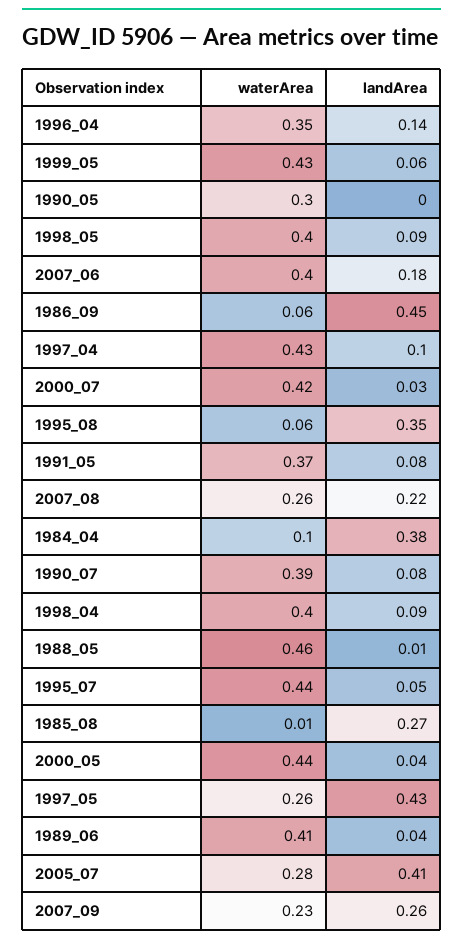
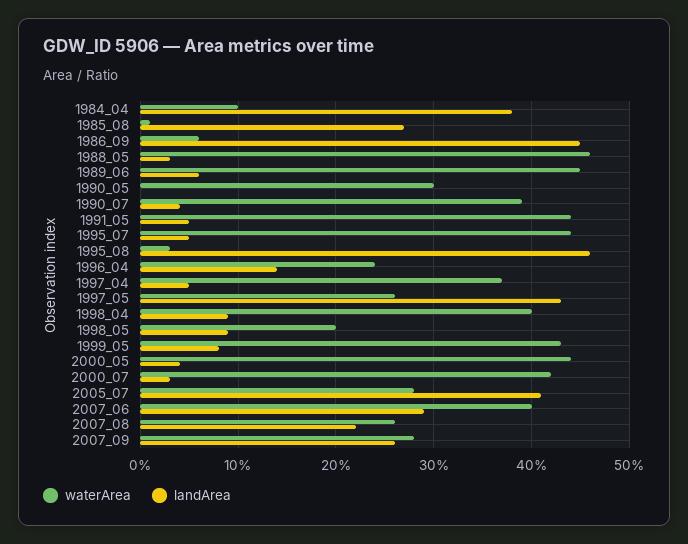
waterArea, 1996_04: 0.35 -> 0.24
landArea, 1999_05: 0.06 -> 0.08
waterArea, 1998_05: 0.4 -> 0.2
landArea, 2007_06: 0.18 -> 0.29
waterArea, 1997_04: 0.43 -> 0.37
landArea, 1997_04: 0.1 -> 0.05
waterArea, 1995_08: 0.06 -> 0.03
landArea, 1995_08: 0.35 -> 0.46
waterArea, 1991_05: 0.37 -> 0.44
landArea, 1991_05: 0.08 -> 0.05
landArea, 1990_07: 0.08 -> 0.04
landArea, 1988_05: 0.01 -> 0.03
waterArea, 1989_06: 0.41 -> 0.45
landArea, 1989_06: 0.04 -> 0.06
waterArea, 2007_09: 0.23 -> 0.28

